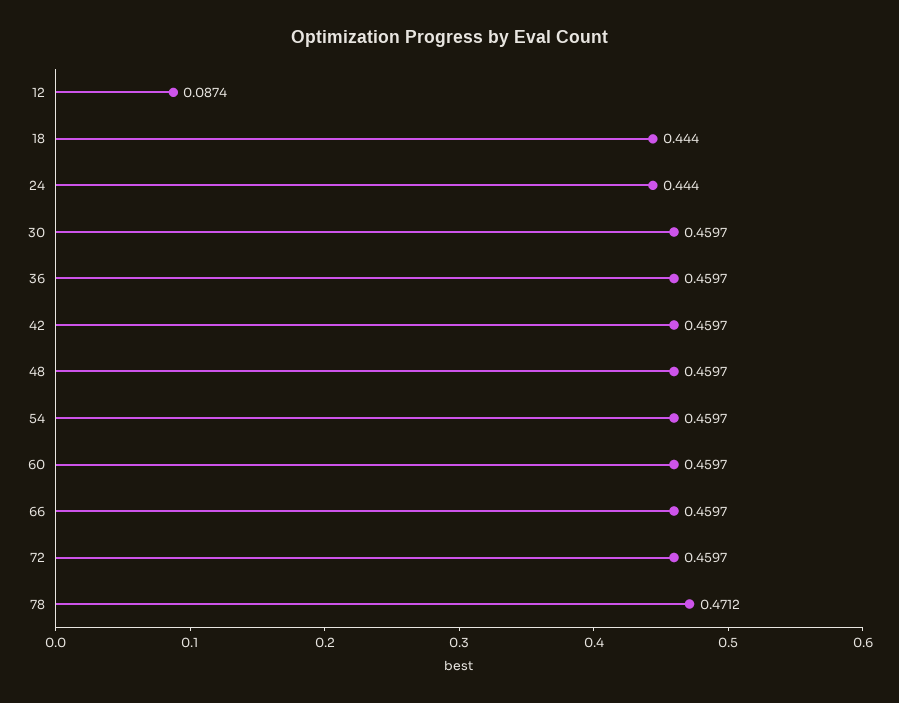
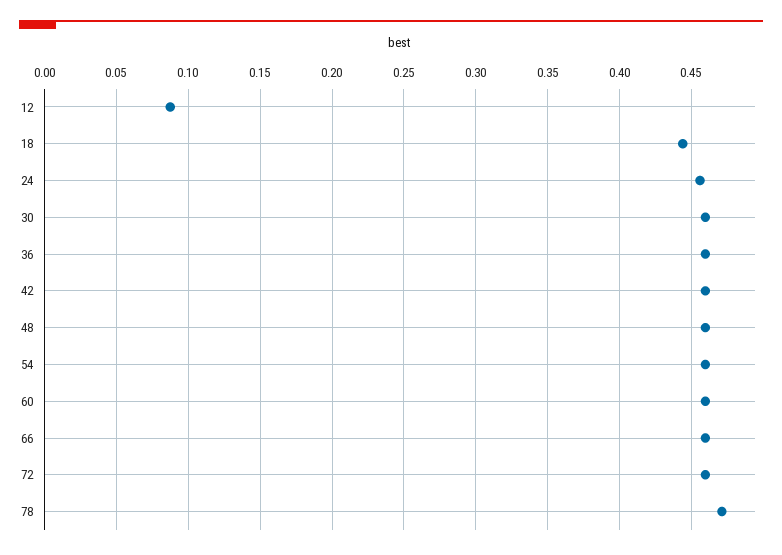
24: 0.444 -> 0.455

